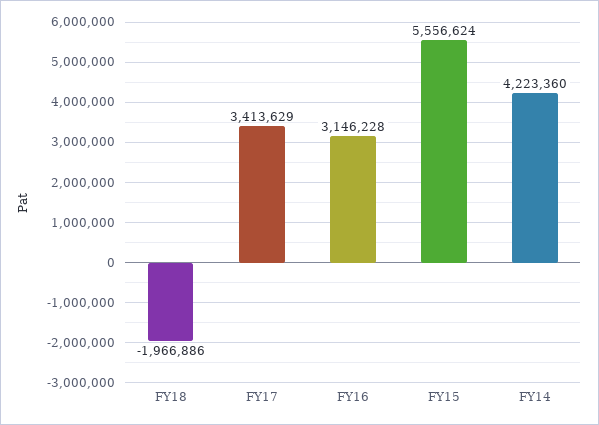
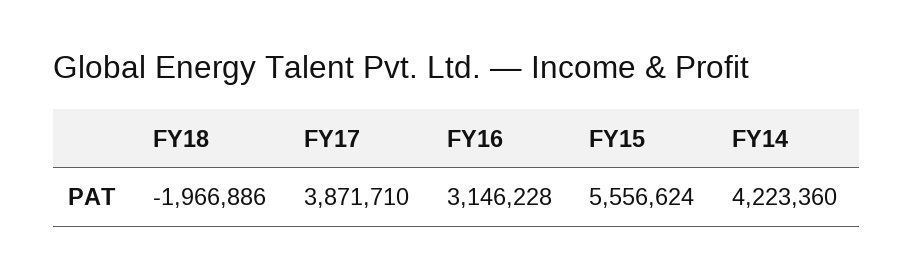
FY17: 3413629 -> 3871710

